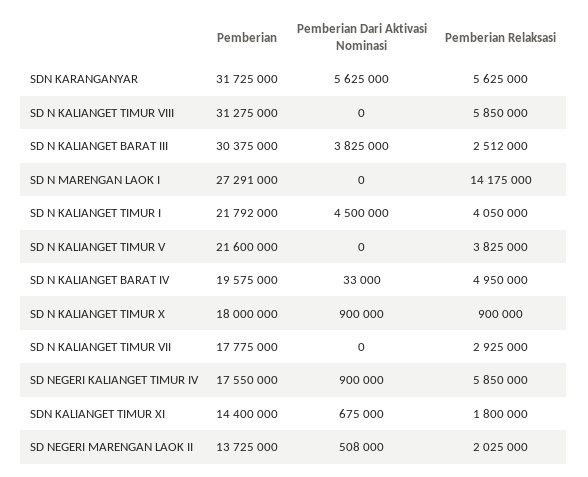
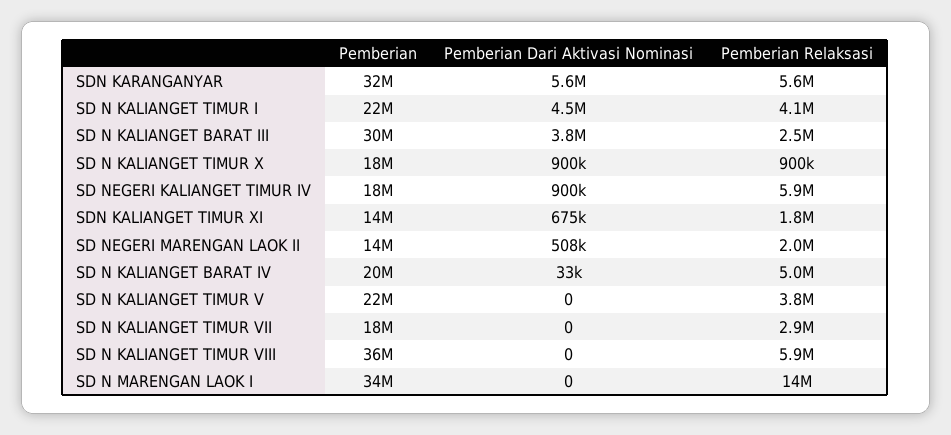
Pemberian, SD N KALIANGET TIMUR VIII: 31275000 -> 36000000
Pemberian, SD N MARENGAN LAOK I: 27291000 -> 34000000

